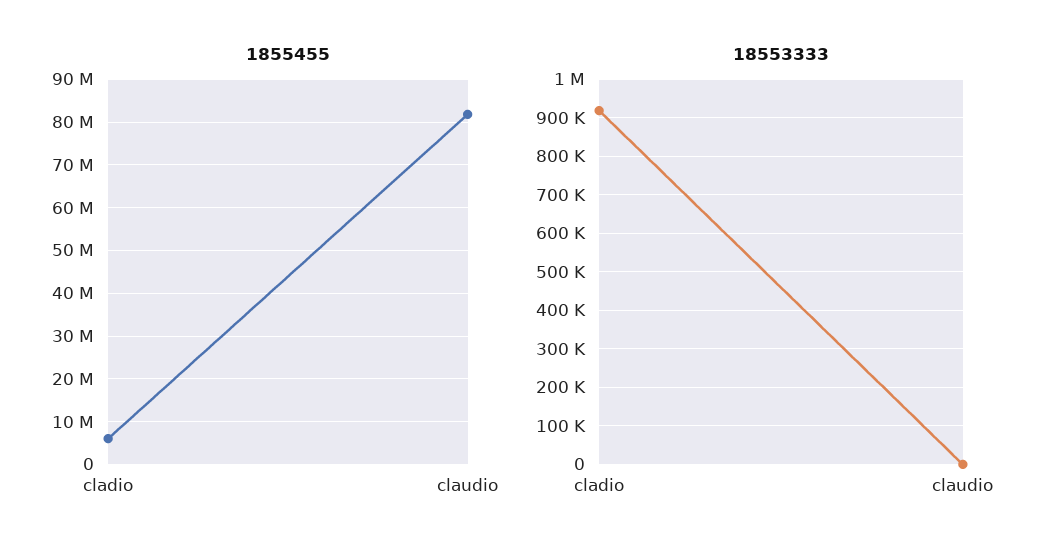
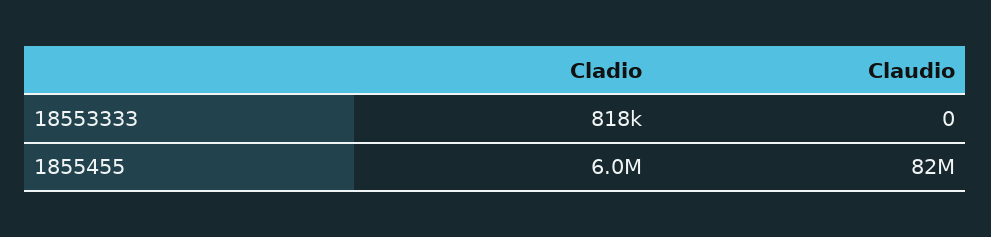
18553333, cladio: 920000 -> 818000

